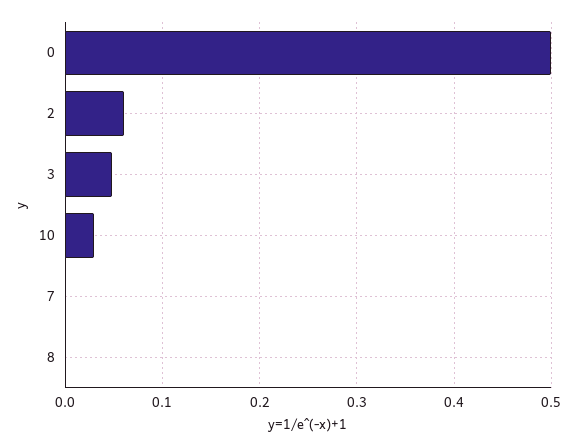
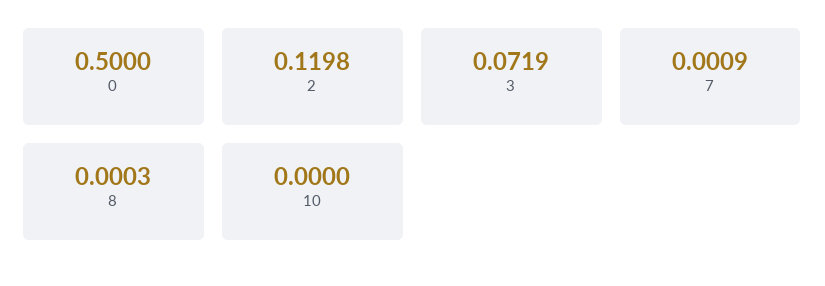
2: 0.06 -> 0.1198
3: 0.05 -> 0.0719
10: 0.03 -> 0

